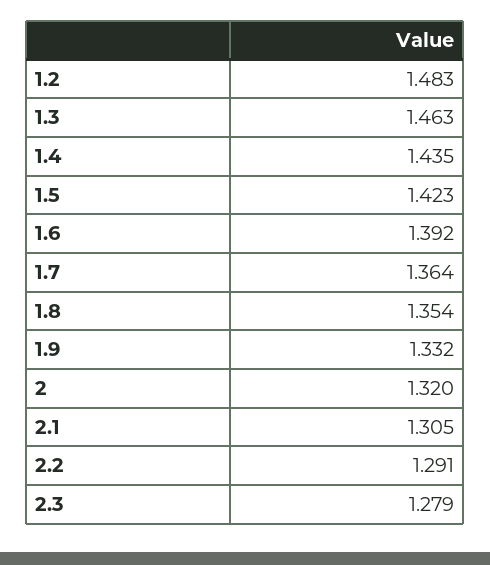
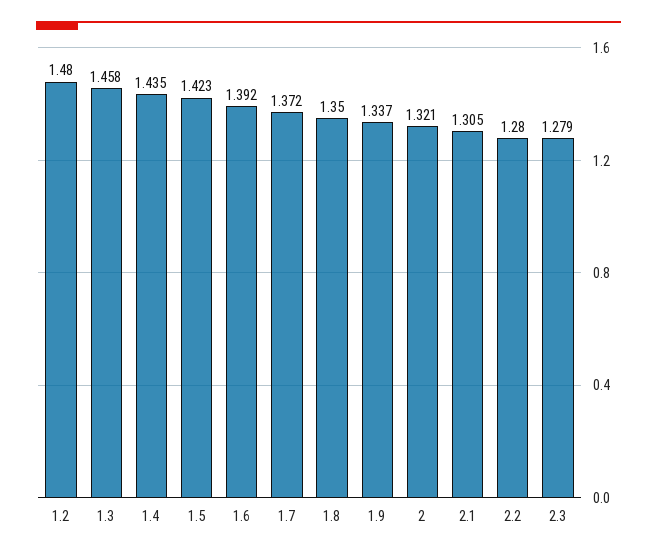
1.2: 1.483 -> 1.48
1.3: 1.463 -> 1.458
1.7: 1.364 -> 1.372
1.8: 1.354 -> 1.35
1.9: 1.332 -> 1.337
2: 1.32 -> 1.321
2.2: 1.291 -> 1.28

